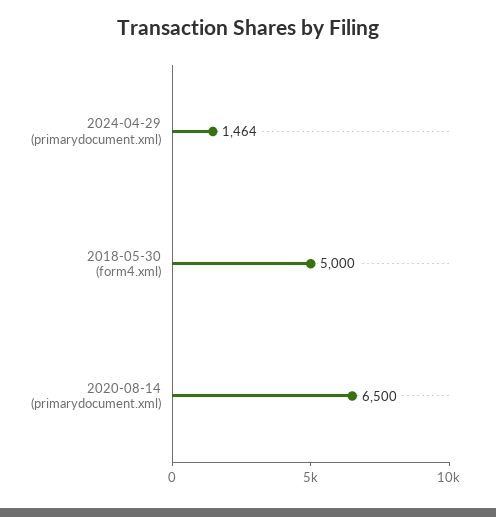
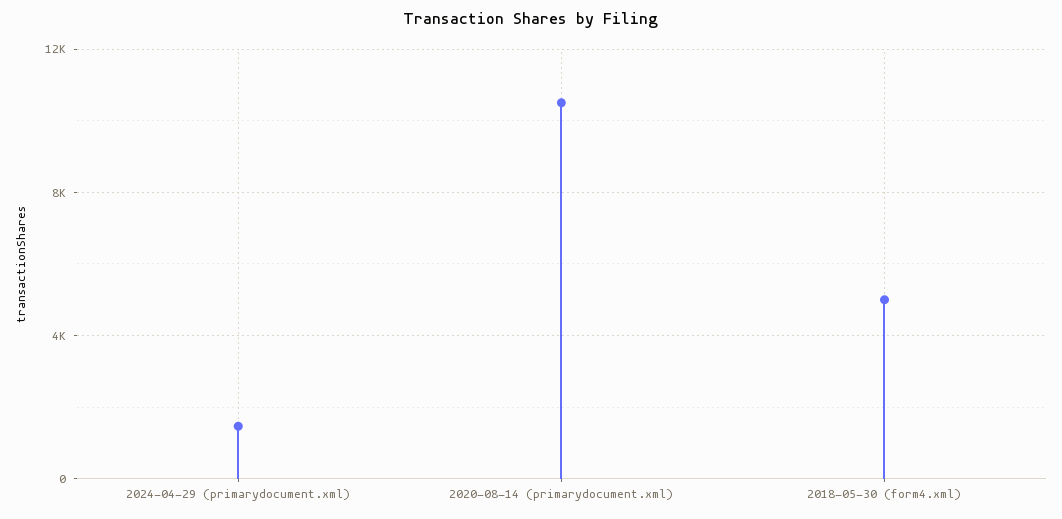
2020-08-14 (primarydocument.xml): 6500 -> 10500

